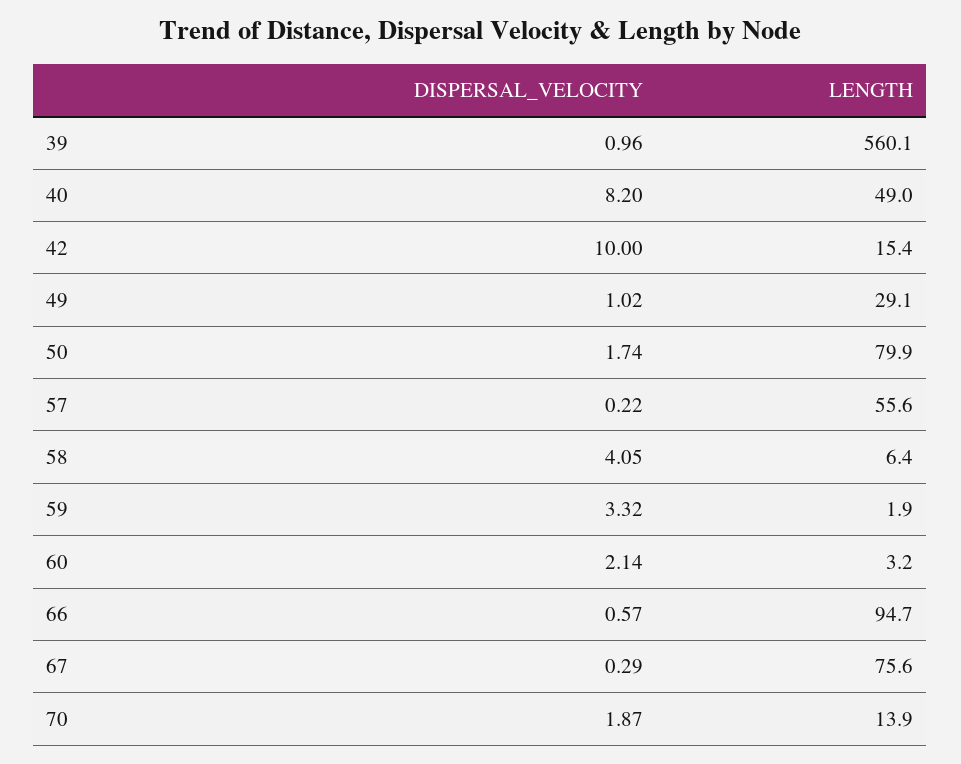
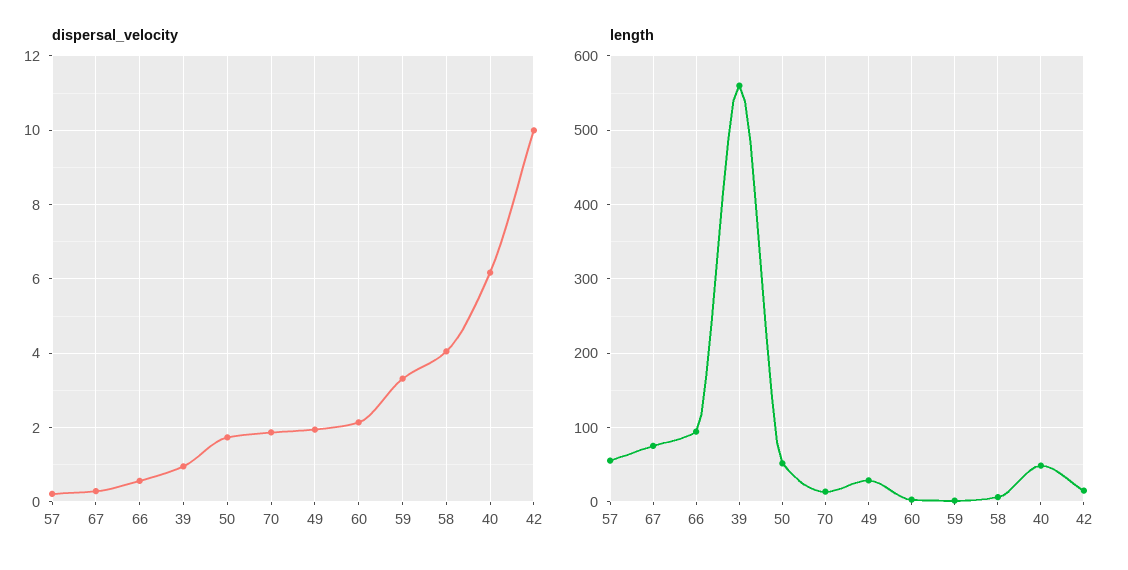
DISPERSAL_VELOCITY, 40: 8.2 -> 6.2
DISPERSAL_VELOCITY, 49: 1.02 -> 2
LENGTH, 50: 79.9 -> 50

